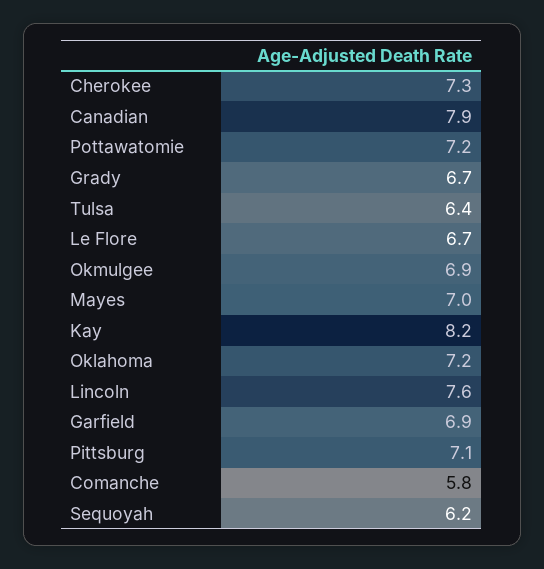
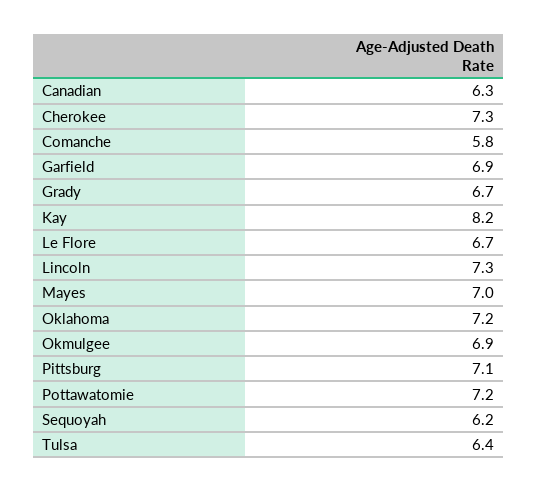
Canadian: 7.9 -> 6.3
Lincoln: 7.6 -> 7.3

